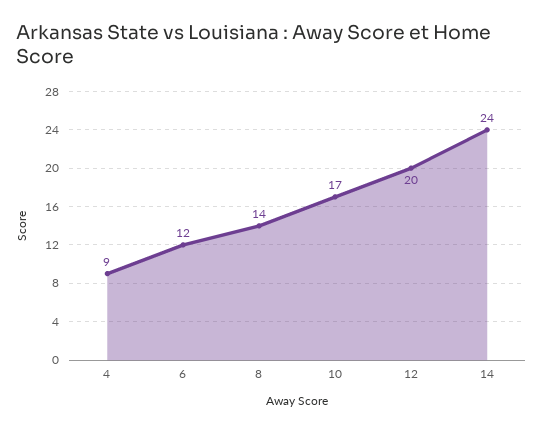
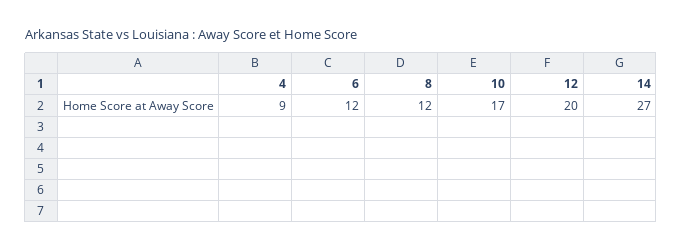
8: 14 -> 12
14: 24 -> 27

